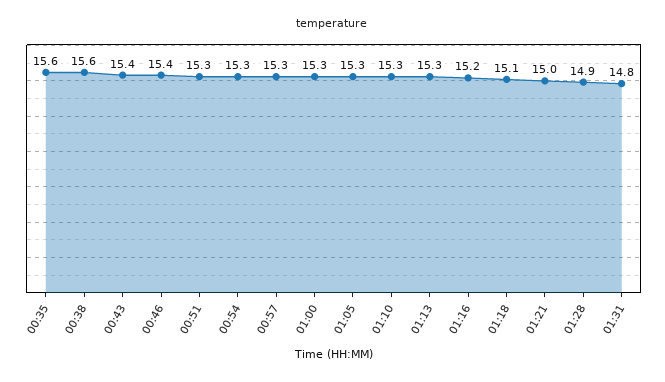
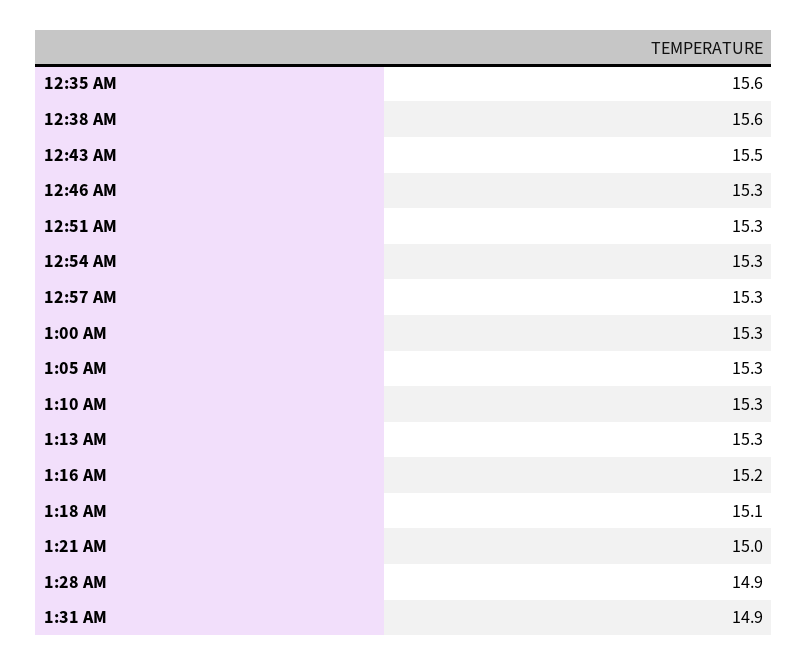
00:43: 15.4 -> 15.5
00:46: 15.4 -> 15.3
01:31: 14.8 -> 14.9

